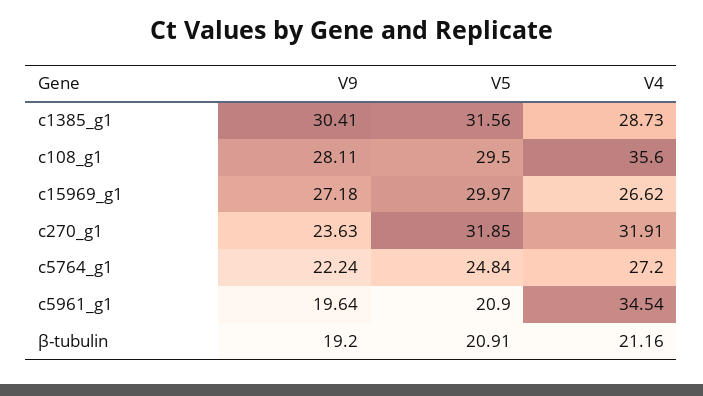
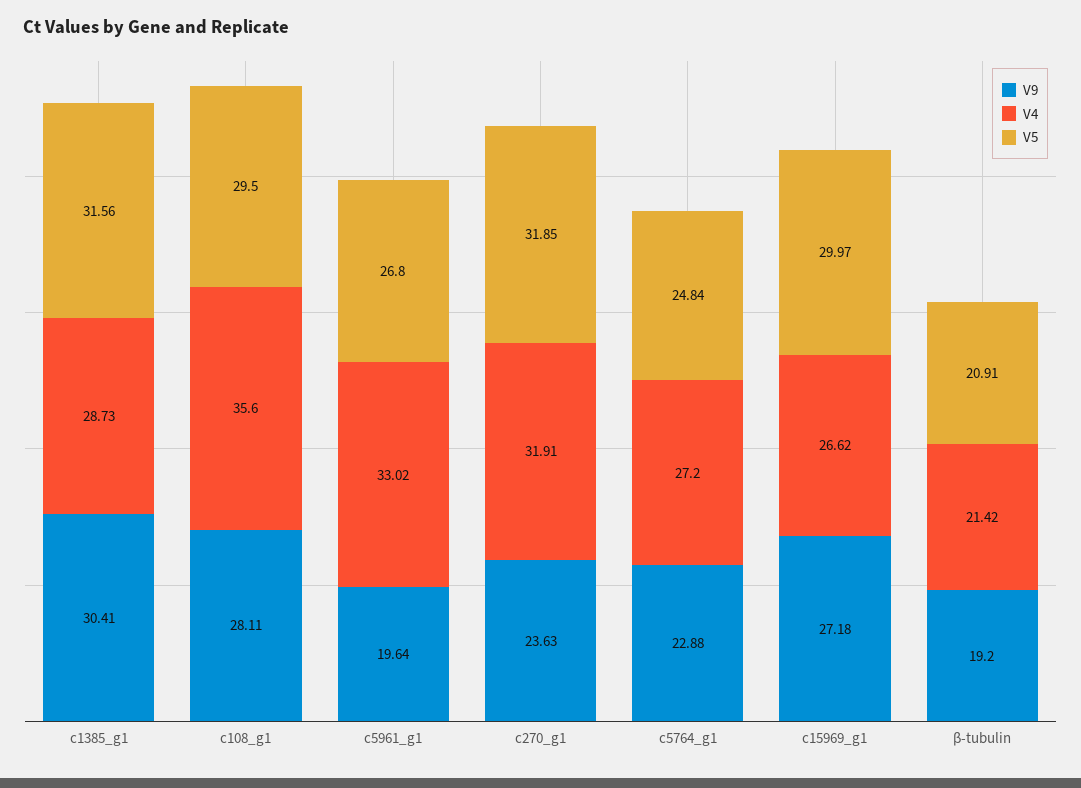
V9, c5764_g1: 22.24 -> 22.88
V5, c5961_g1: 20.9 -> 26.8
V4, c5961_g1: 34.54 -> 33.02
V4, β-tubulin: 21.16 -> 21.42

